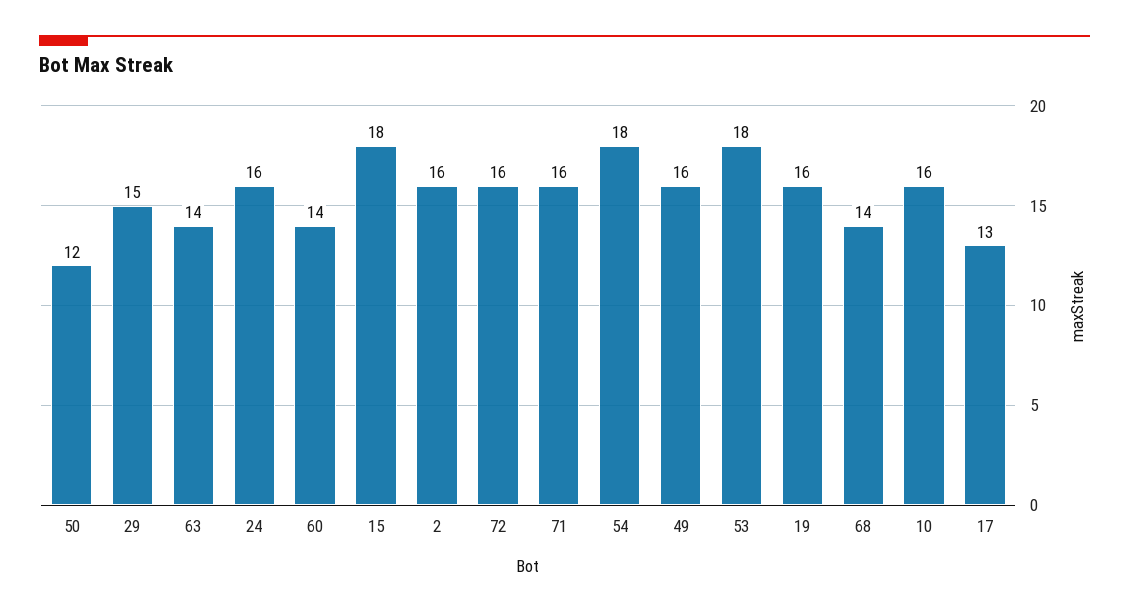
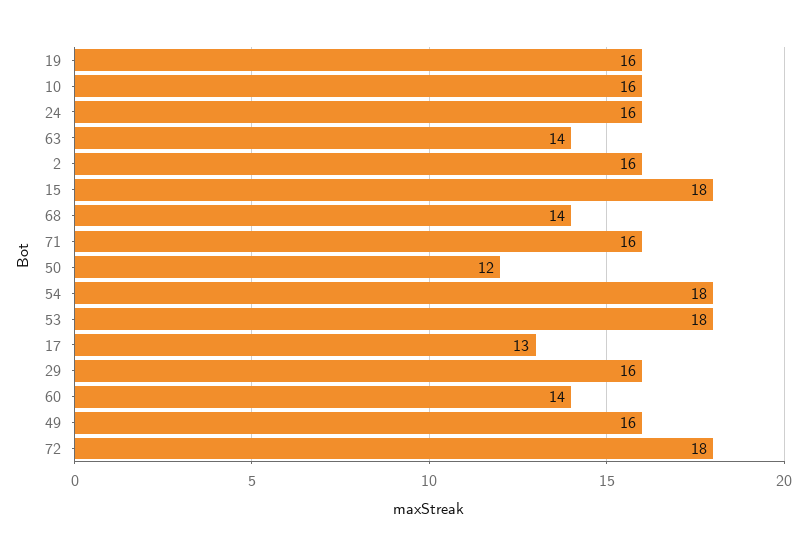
29: 15 -> 16
72: 16 -> 18

